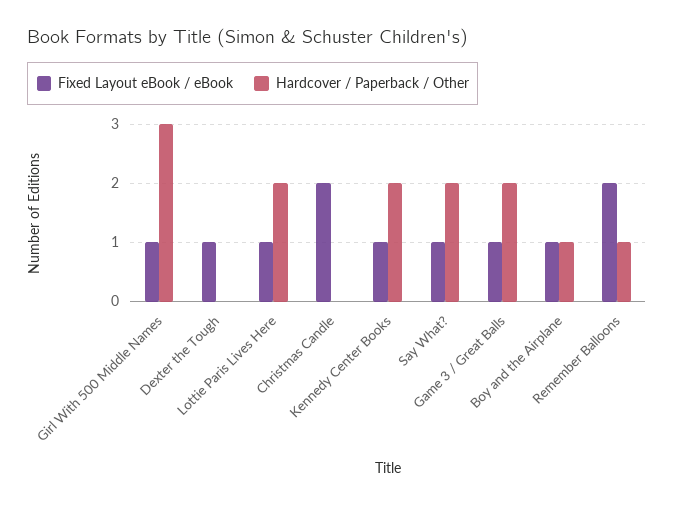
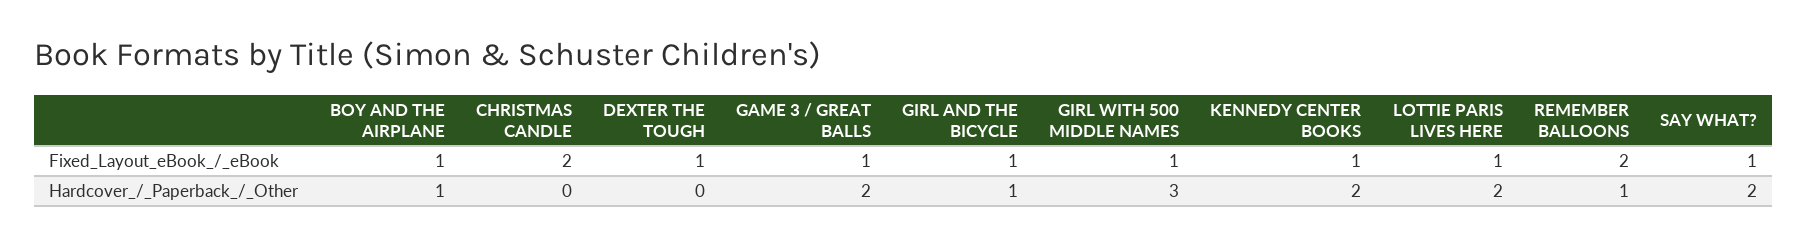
Fixed Layout eBook / eBook, GIRL AND THE BICYCLE: none -> 1
Hardcover / Paperback / Other, GIRL AND THE BICYCLE: none -> 1

